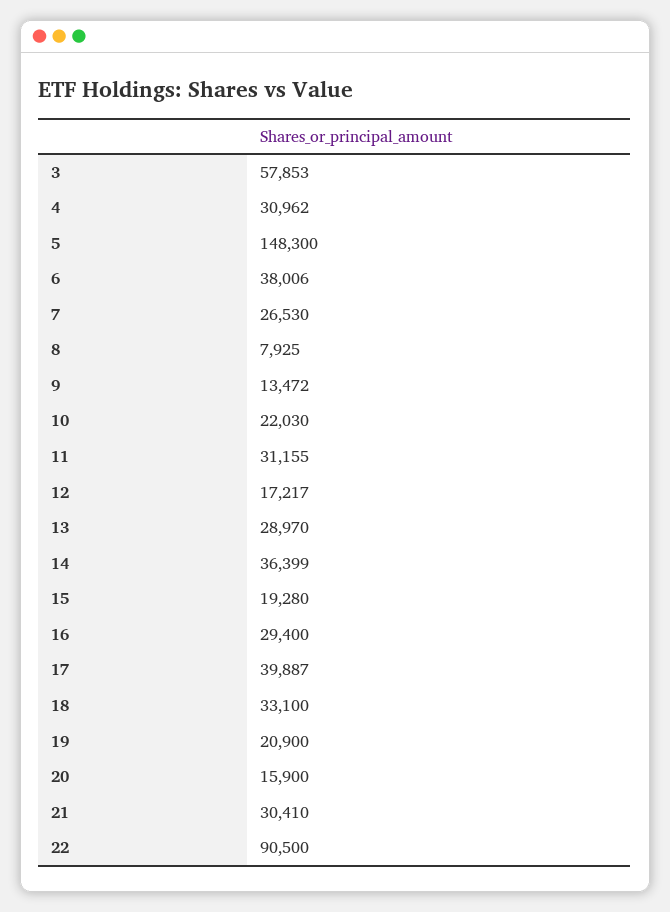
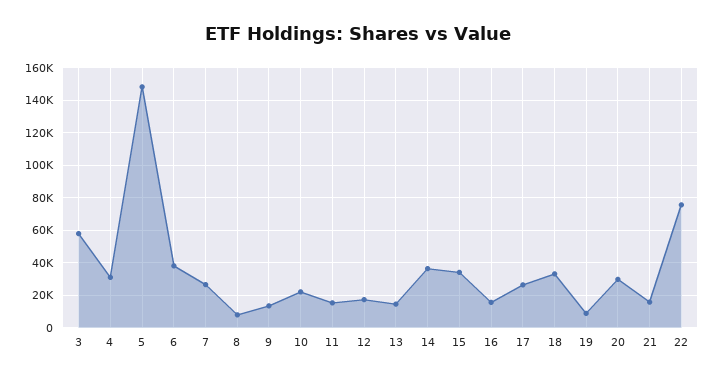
11: 31155 -> 15000
13: 28970 -> 15000
15: 19280 -> 35000
16: 29400 -> 15000
17: 39887 -> 25000
19: 20900 -> 10000
20: 15900 -> 30000
21: 30410 -> 15000
22: 90500 -> 75000

